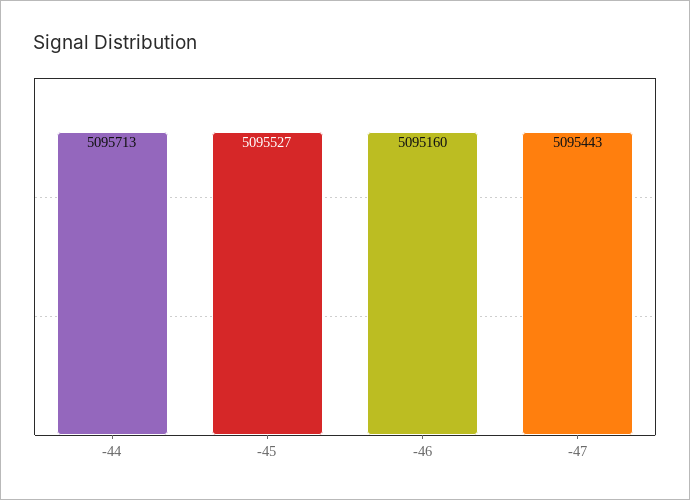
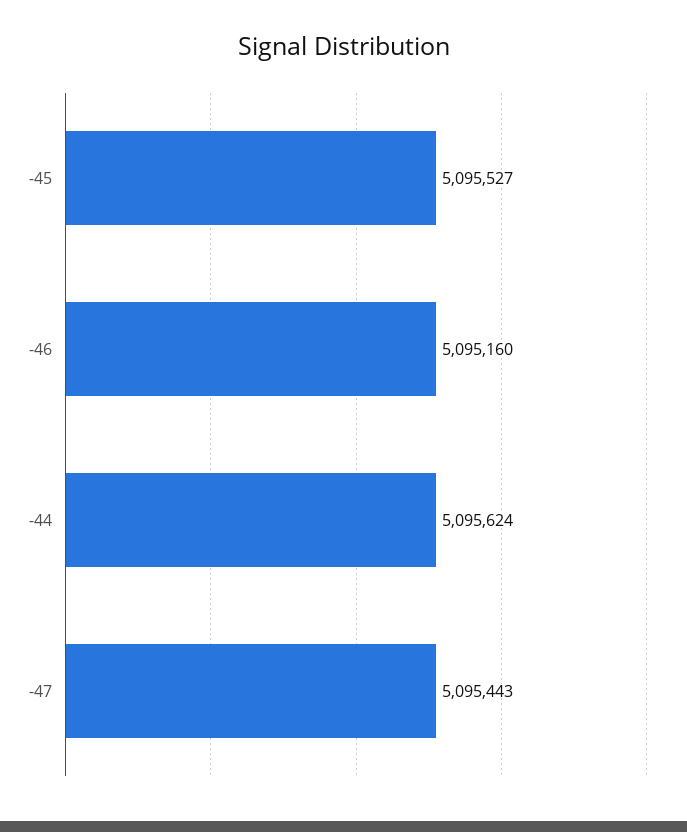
-44: 5095713 -> 5095624

